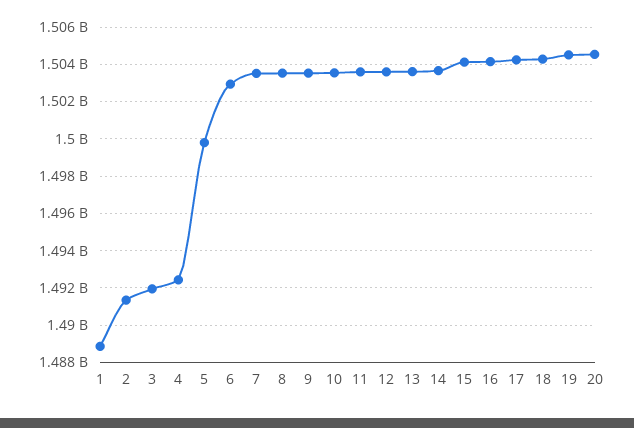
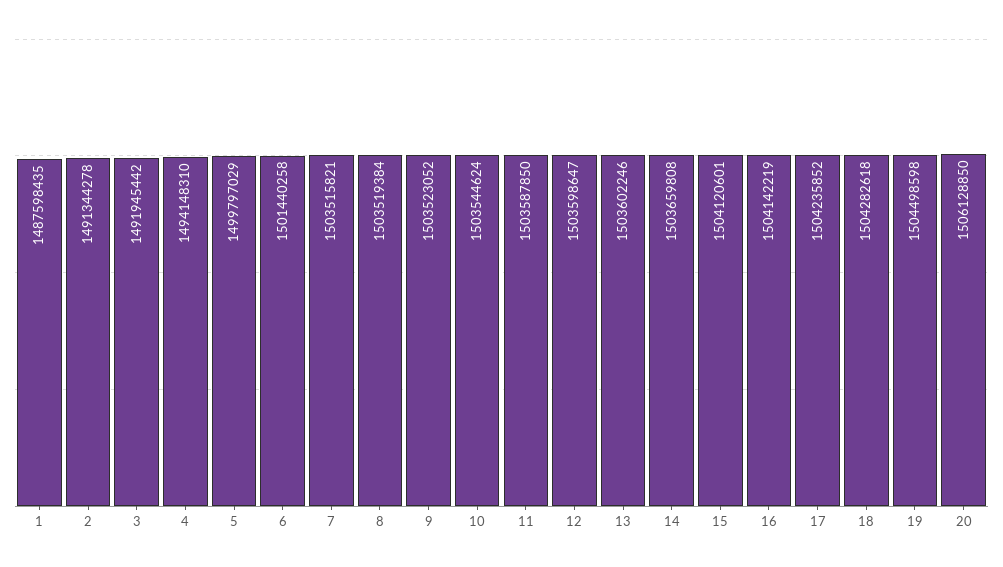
1: 1489000000 -> 1487598435
4: 1492500000 -> 1494148310
6: 1503000000 -> 1501440258
20: 1504500000 -> 1506128850

